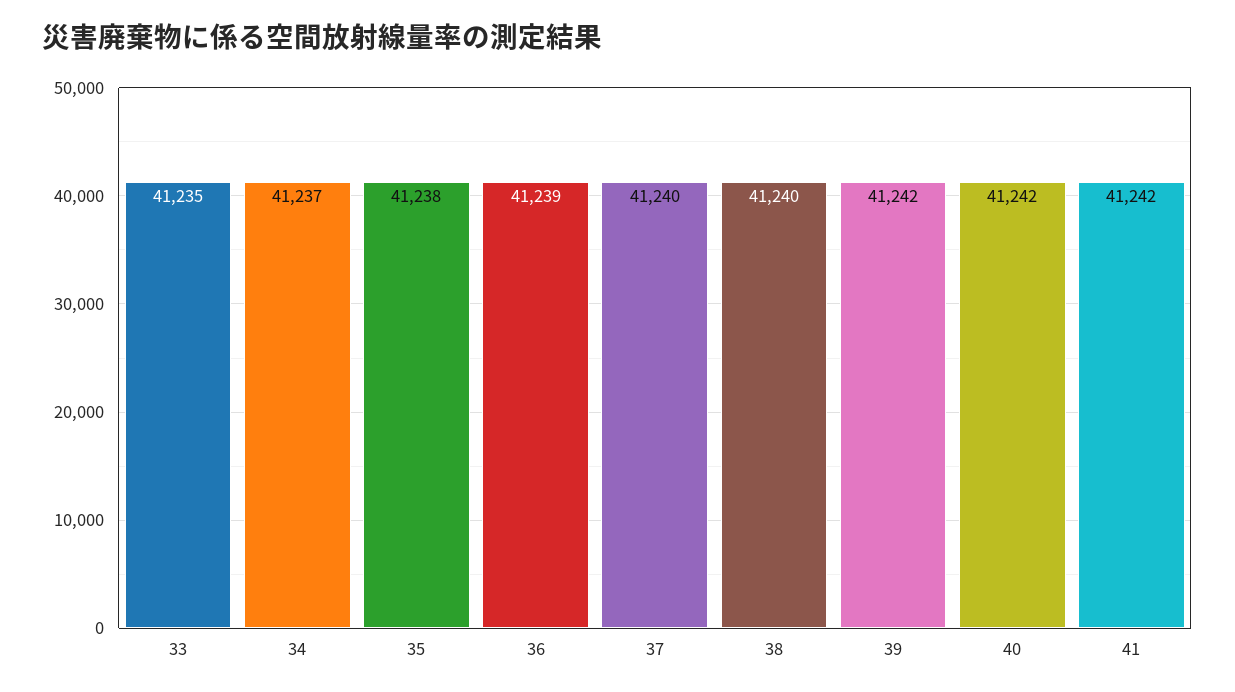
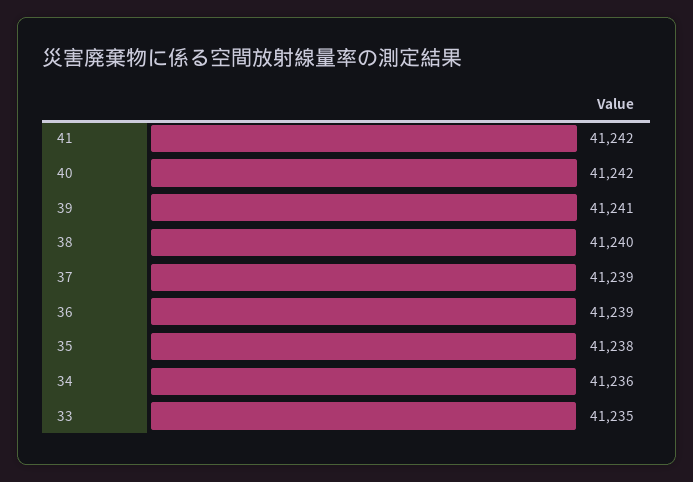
34: 41237 -> 41236
37: 41240 -> 41239
39: 41242 -> 41241

